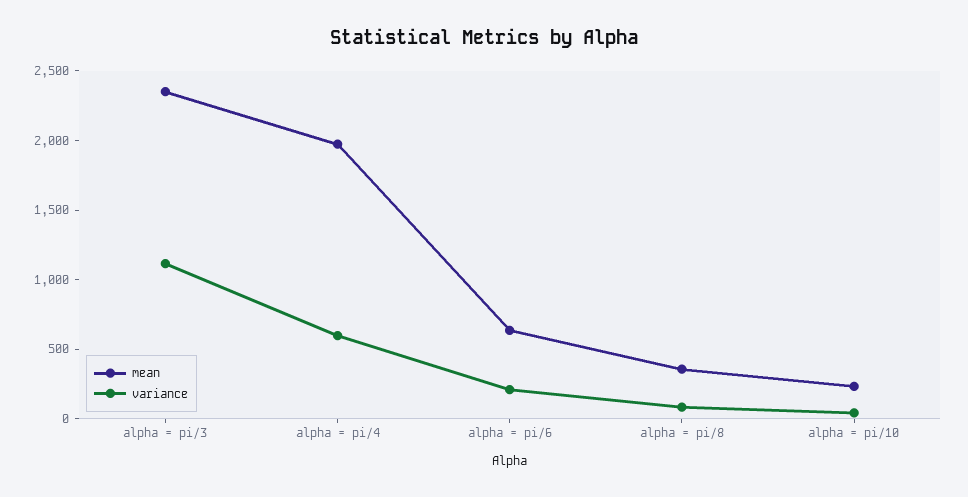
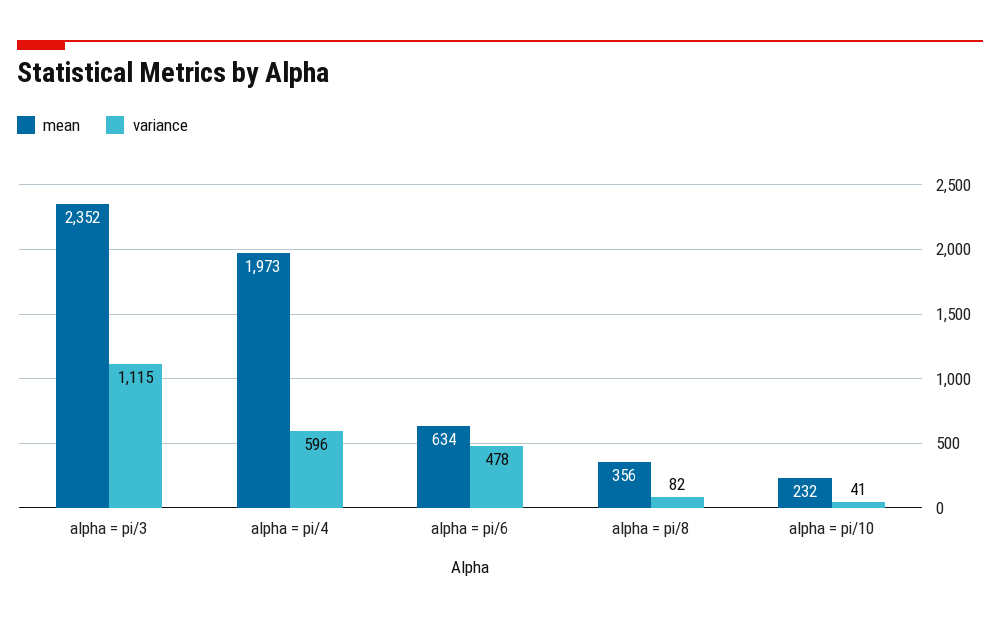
variance, alpha = pi/6: 200 -> 478

